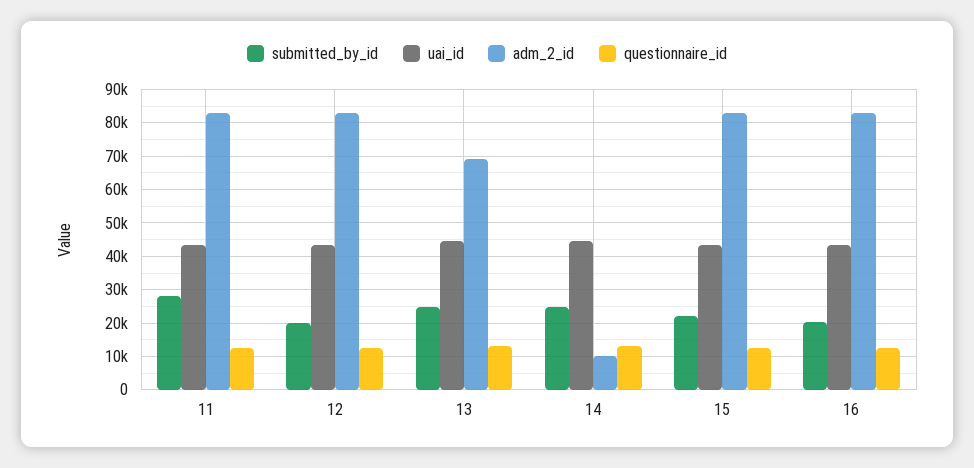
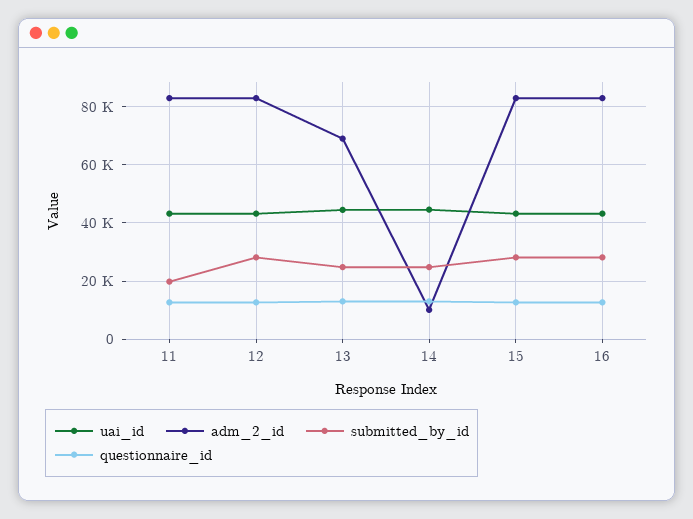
submitted_by_id, 11: 28000 -> 20000
submitted_by_id, 12: 20000 -> 27500
submitted_by_id, 15: 22000 -> 27500
submitted_by_id, 16: 20000 -> 27500

